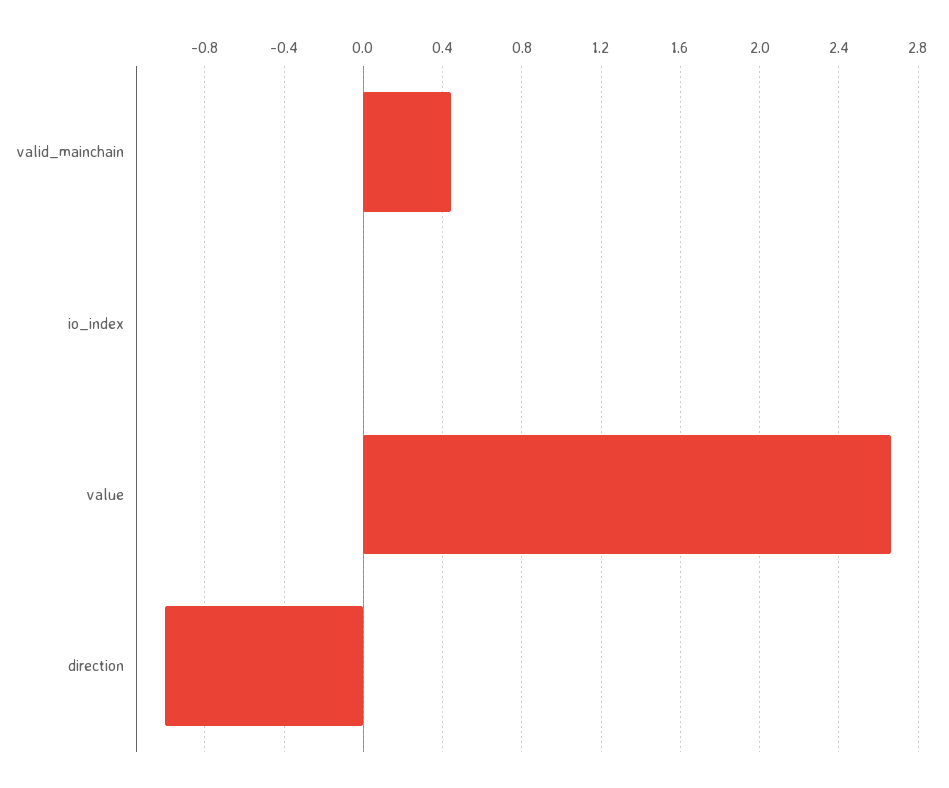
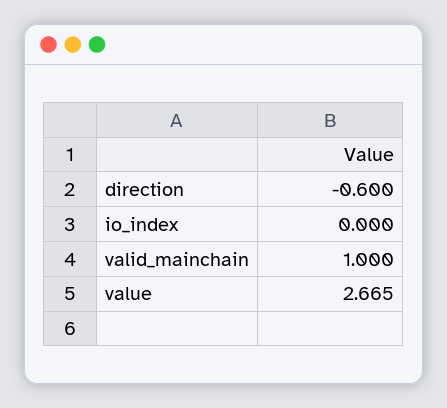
valid_mainchain: 0.45 -> 1
direction: -1 -> -0.6

